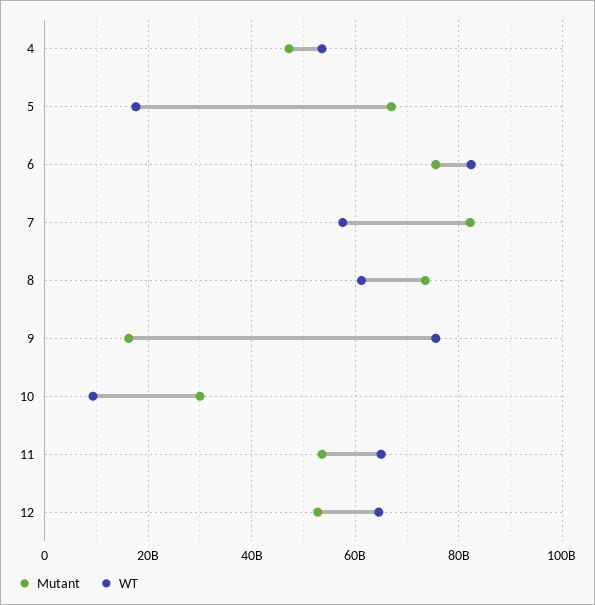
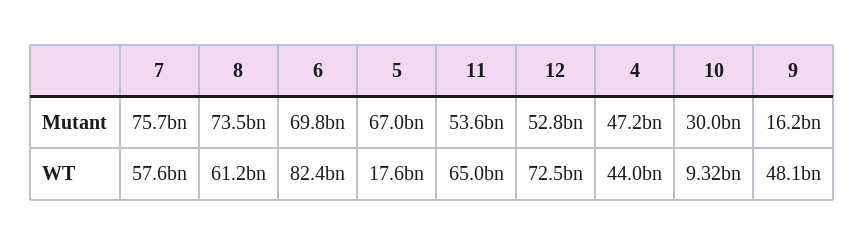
WT, 4: 54000000000 -> 44000000000
Mutant, 6: 76000000000 -> 69800000000
Mutant, 7: 82000000000 -> 75700000000
WT, 9: 76000000000 -> 48100000000
WT, 12: 64000000000 -> 72500000000

